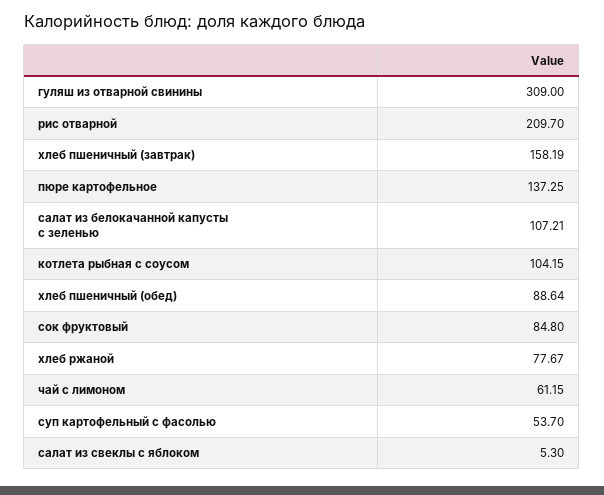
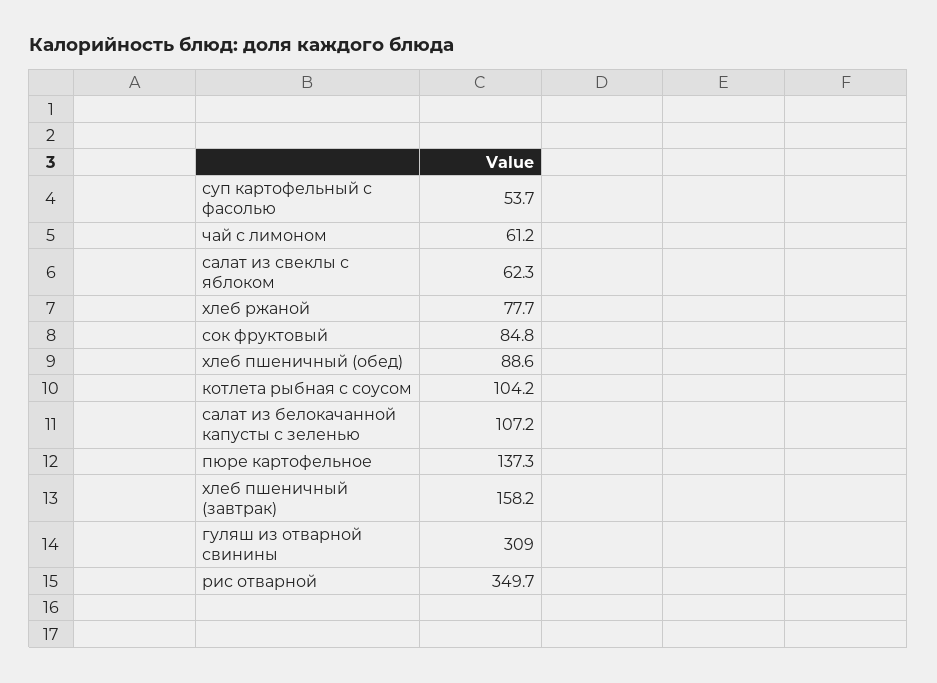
рис отварной: 209.7 -> 349.7
салат из свеклы с яблоком: 5.3 -> 62.3

